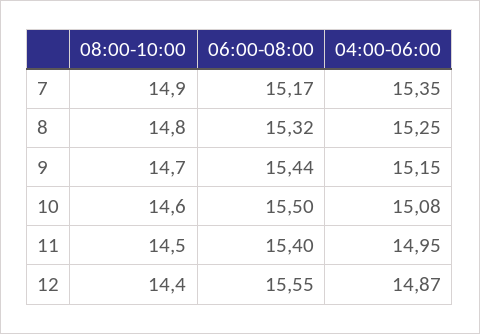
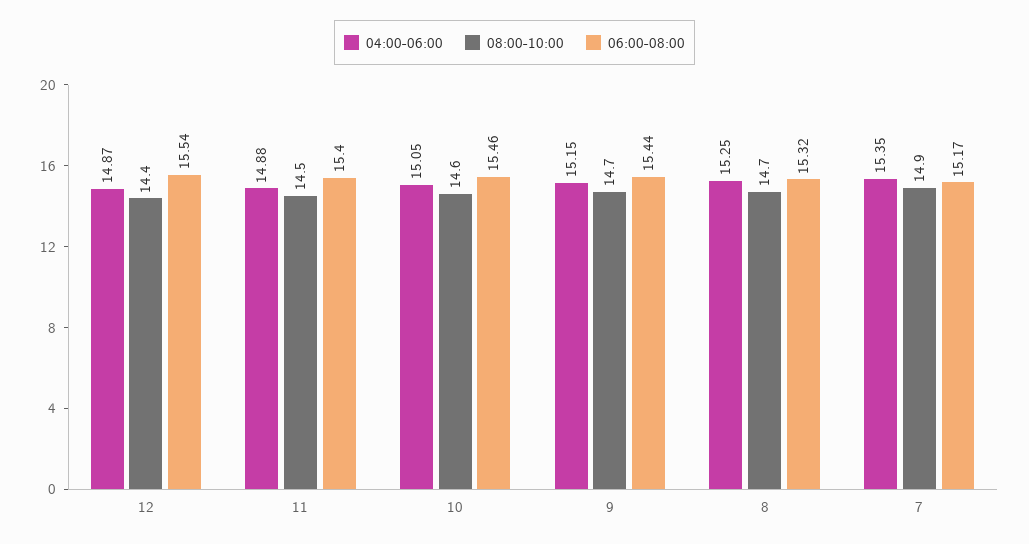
08:00-10:00, 8: 14.8 -> 14.7
06:00-08:00, 10: 15.5 -> 15.46
04:00-06:00, 10: 15.08 -> 15.05
04:00-06:00, 11: 14.95 -> 14.88
06:00-08:00, 12: 15.55 -> 15.54

